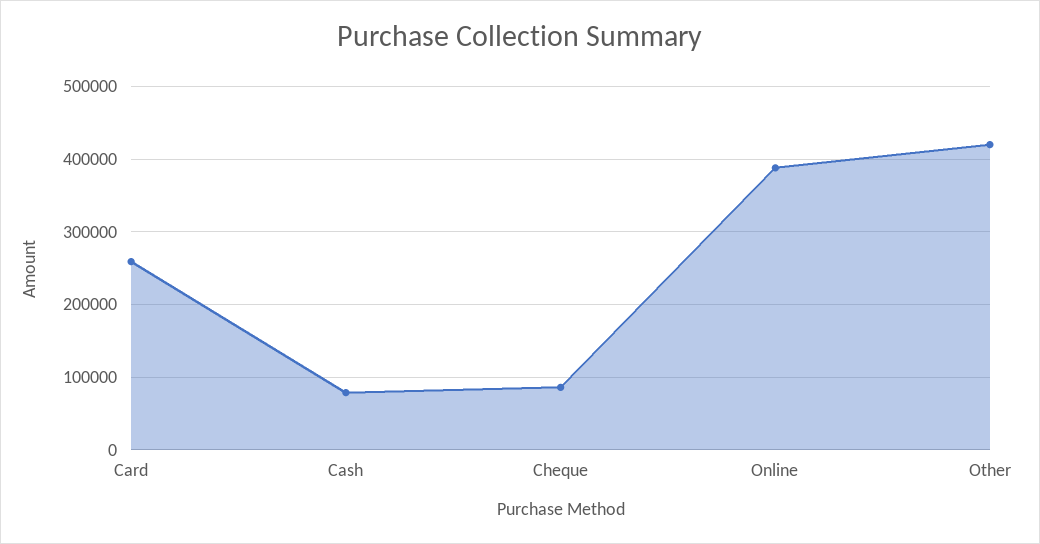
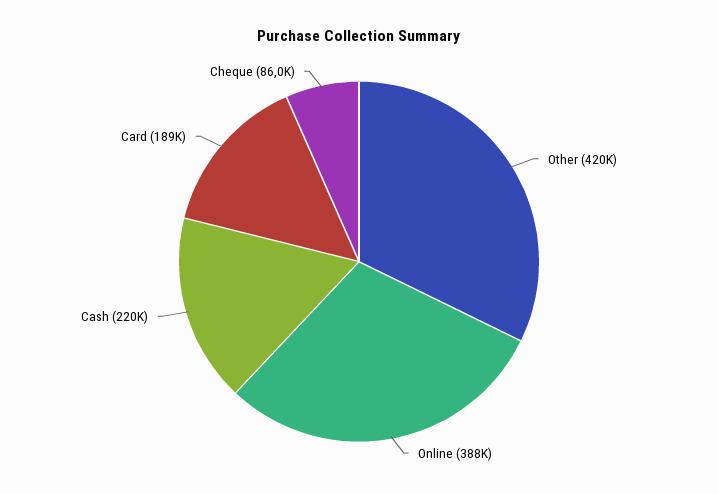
Card: 260000 -> 189000
Cash: 80000 -> 220000

